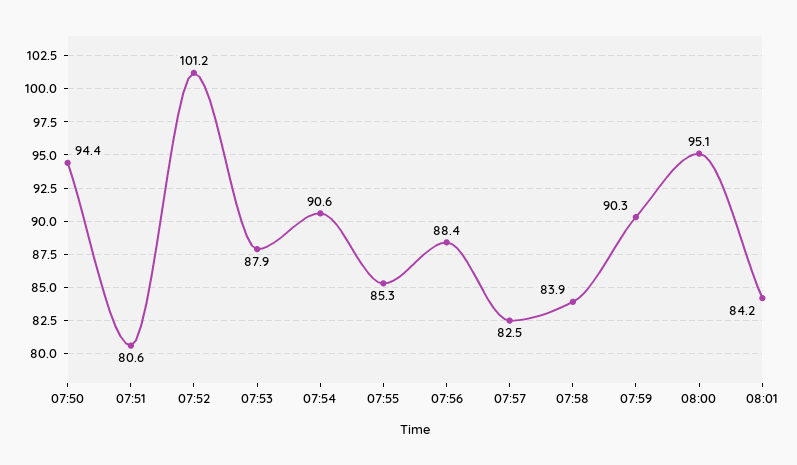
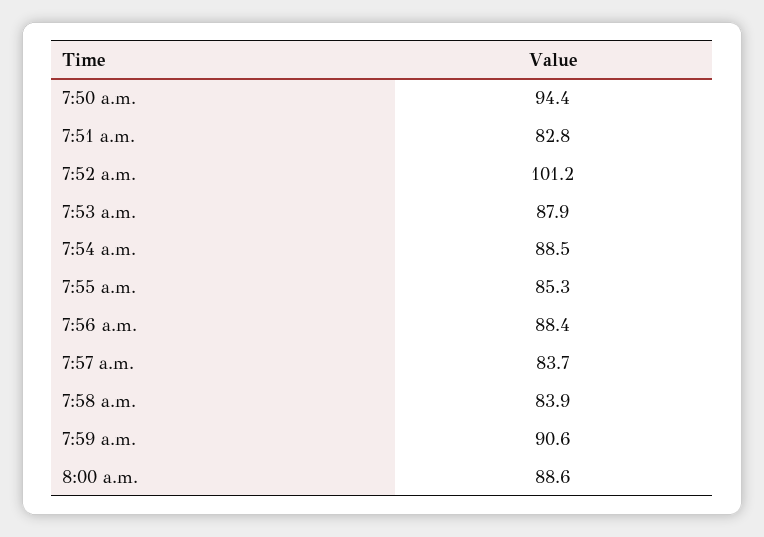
07:51: 80.6 -> 82.8
07:54: 90.6 -> 88.5
07:57: 82.5 -> 83.7
07:59: 90.3 -> 90.6
08:00: 95.1 -> 88.6
08:01: 84.2 -> none

